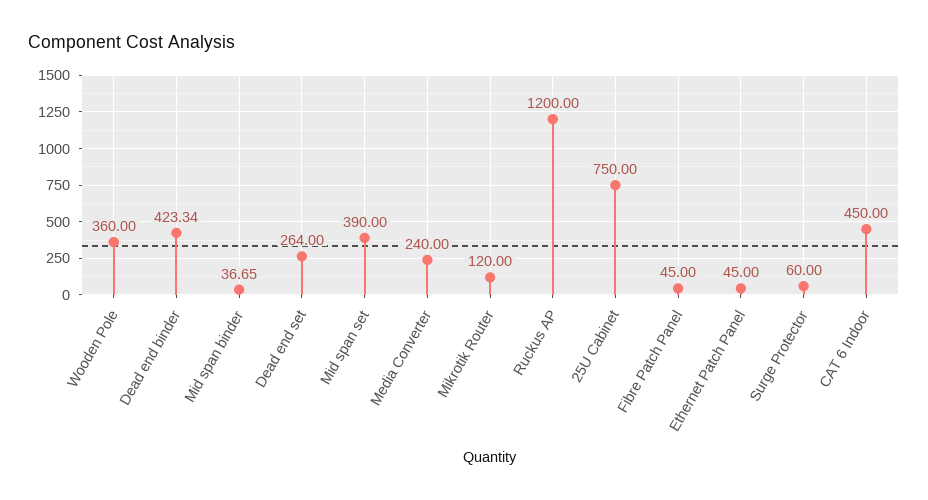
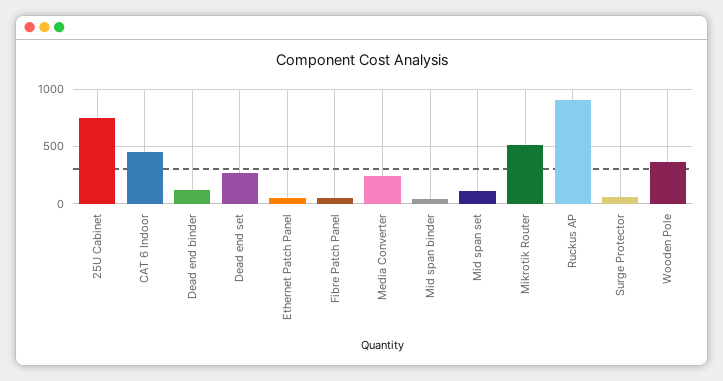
Dead end binder: 423.34 -> 100
Mid span set: 390 -> 100
Mikrotik Router: 120 -> 500
Ruckus AP: 1200 -> 900

